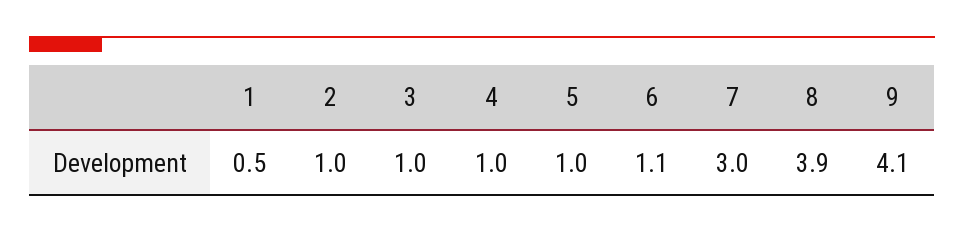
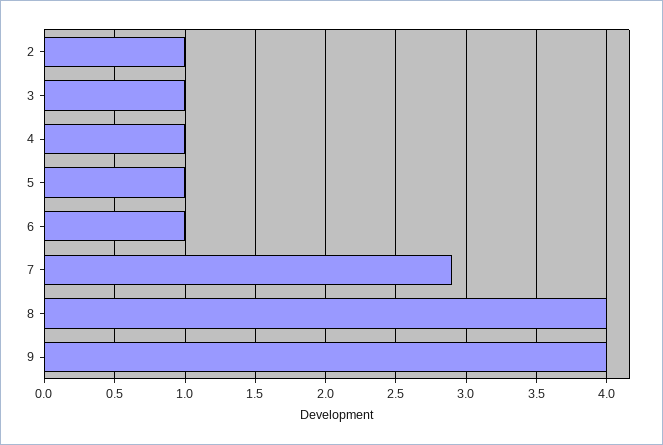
1: 0.5 -> none
6: 1.1 -> 1
7: 3 -> 2.9
8: 3.9 -> 4
9: 4.1 -> 4

